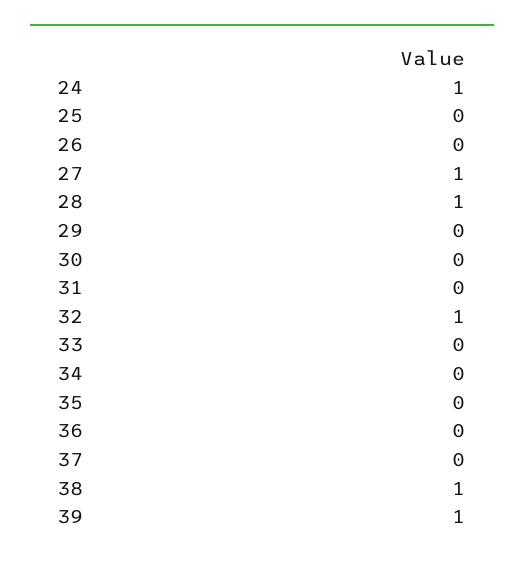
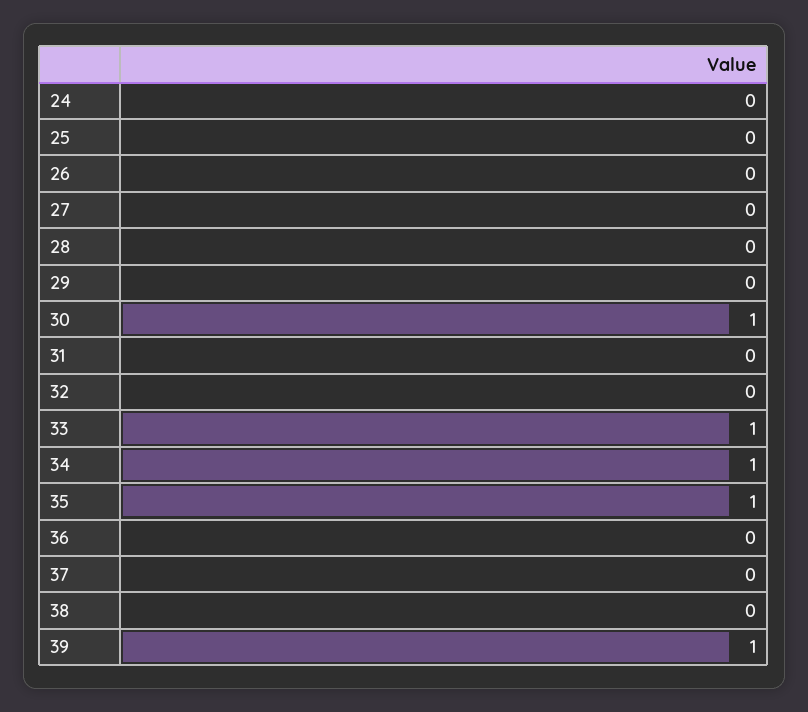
24: 1 -> 0
27: 1 -> 0
28: 1 -> 0
30: 0 -> 1
32: 1 -> 0
33: 0 -> 1
34: 0 -> 1
35: 0 -> 1
38: 1 -> 0

